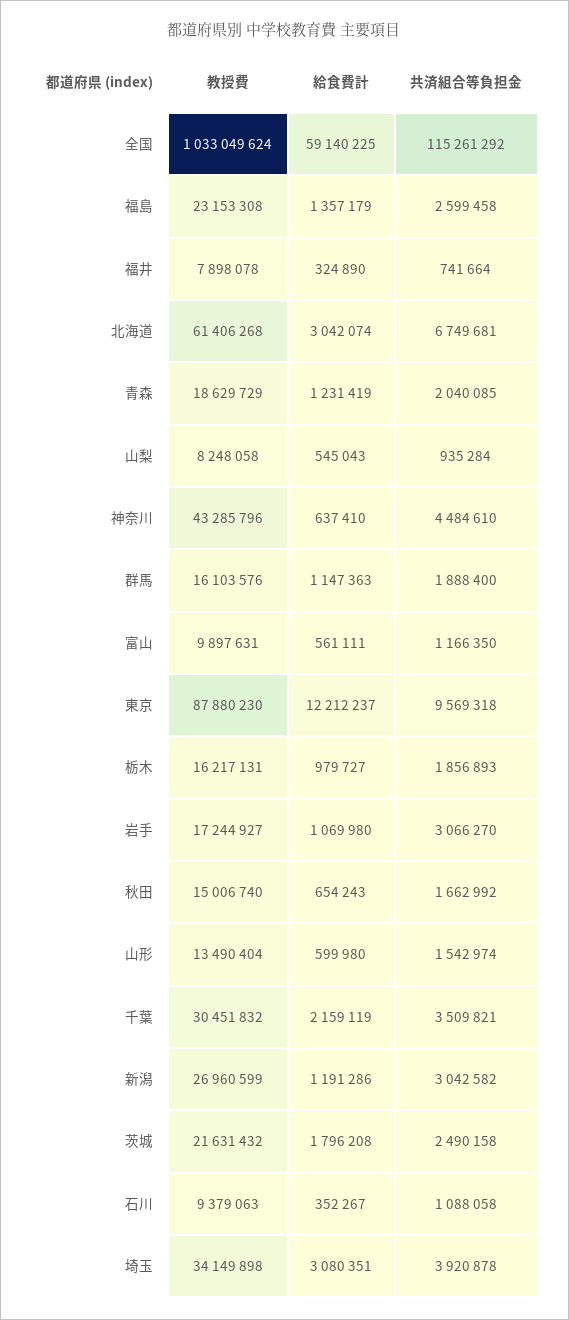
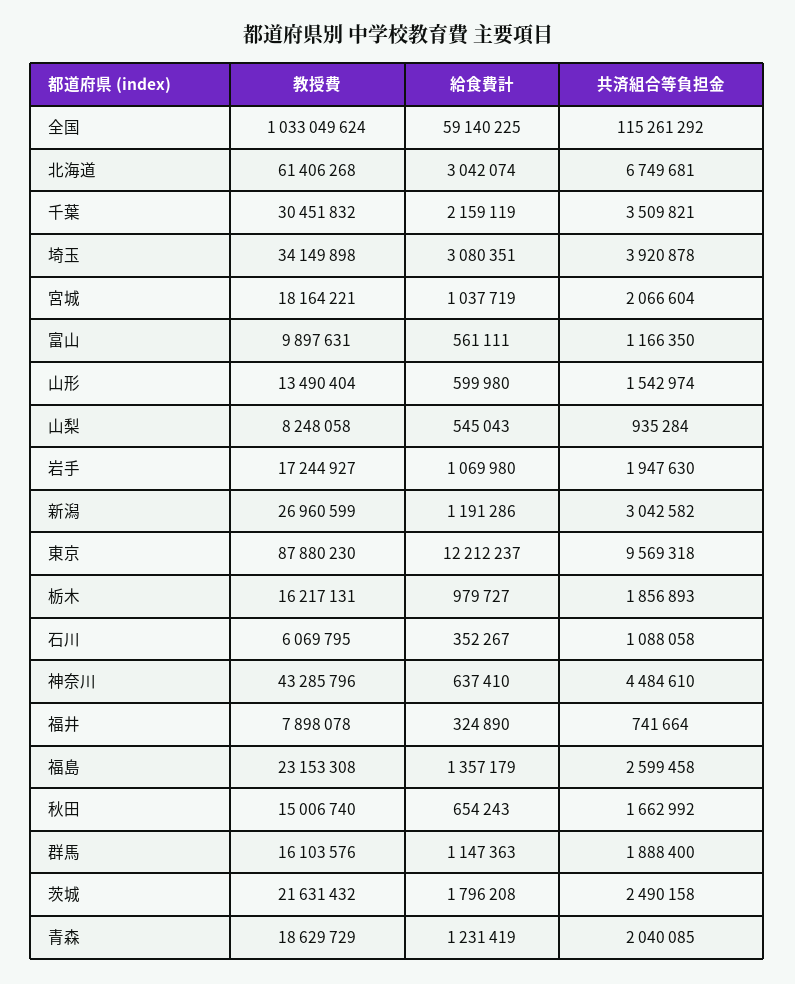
共済組合等負担金, 岩手: 3066270 -> 1947630
教授費, 石川: 9379063 -> 6069795
教授費, 宮城: none -> 18164221
給食費計, 宮城: none -> 1037719
共済組合等負担金, 宮城: none -> 2066604

